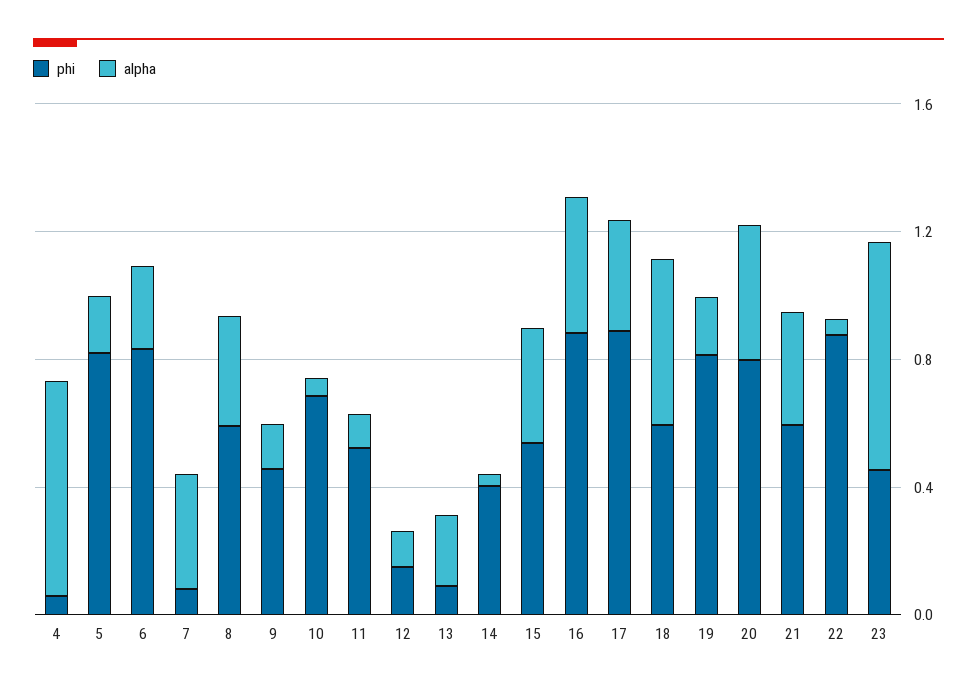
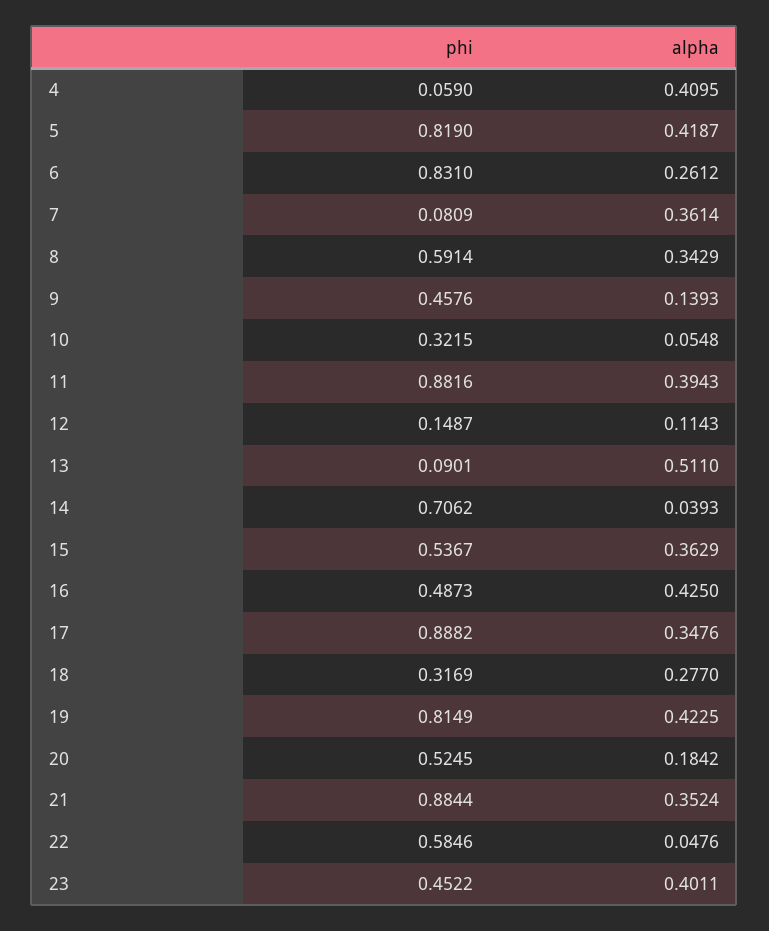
alpha, 4: 0.7 -> 0.4095
alpha, 5: 0.2 -> 0.4187
phi, 10: 0.7 -> 0.3215
phi, 11: 0.5 -> 0.8816
alpha, 11: 0.1 -> 0.3943
alpha, 13: 0.2 -> 0.511
phi, 14: 0.4 -> 0.7062
phi, 16: 0.9 -> 0.4873
phi, 18: 0.6 -> 0.3169
alpha, 18: 0.5 -> 0.277
alpha, 19: 0.2 -> 0.4225
phi, 20: 0.8 -> 0.5245
alpha, 20: 0.4 -> 0.1842
phi, 21: 0.6 -> 0.8844
phi, 22: 0.9 -> 0.5846
alpha, 23: 0.7 -> 0.4011

